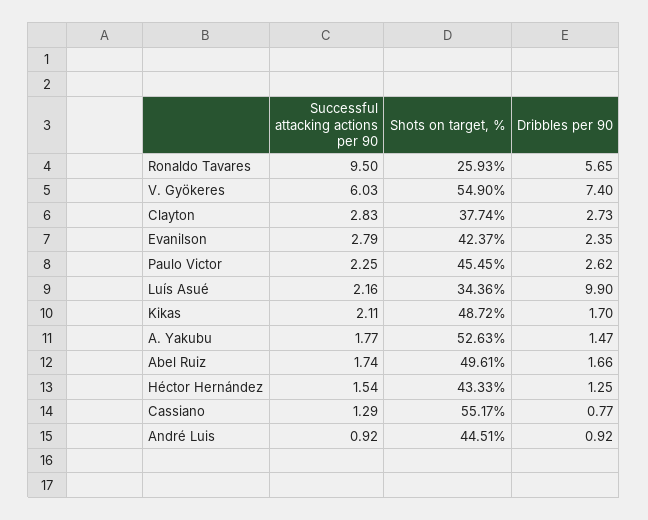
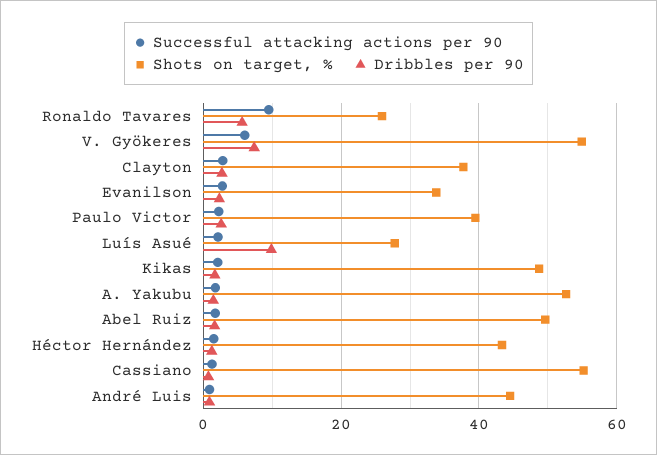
Shots on target, %, Evanilson: 42.37 -> 34
Shots on target, %, Paulo Victor: 45.45 -> 40
Shots on target, %, Luís Asué: 34.36 -> 28

